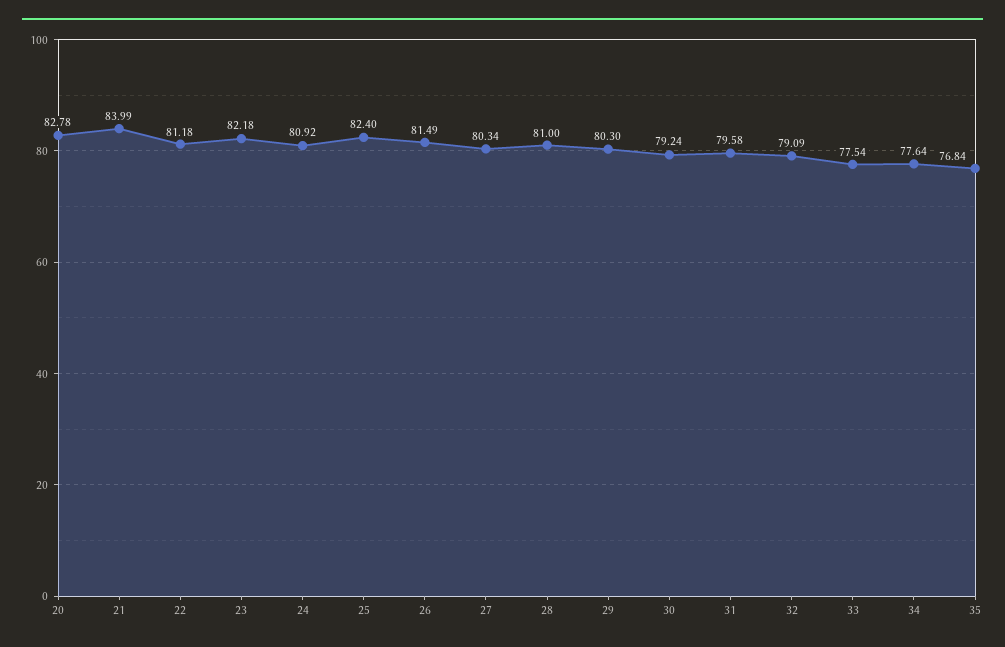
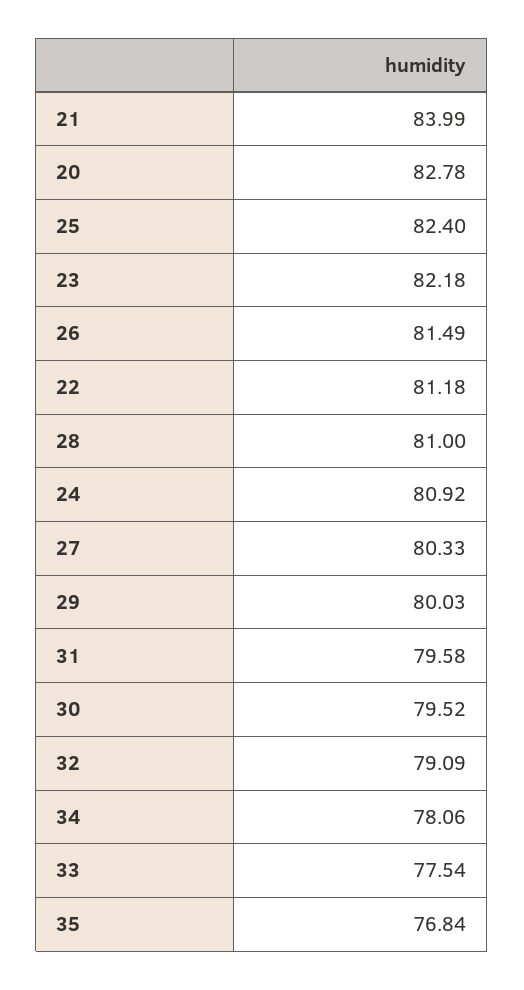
27: 80.34 -> 80.33
29: 80.3 -> 80.03
30: 79.24 -> 79.52
34: 77.64 -> 78.06

